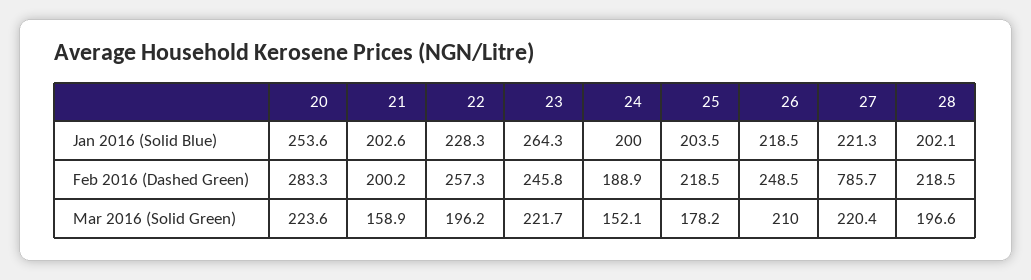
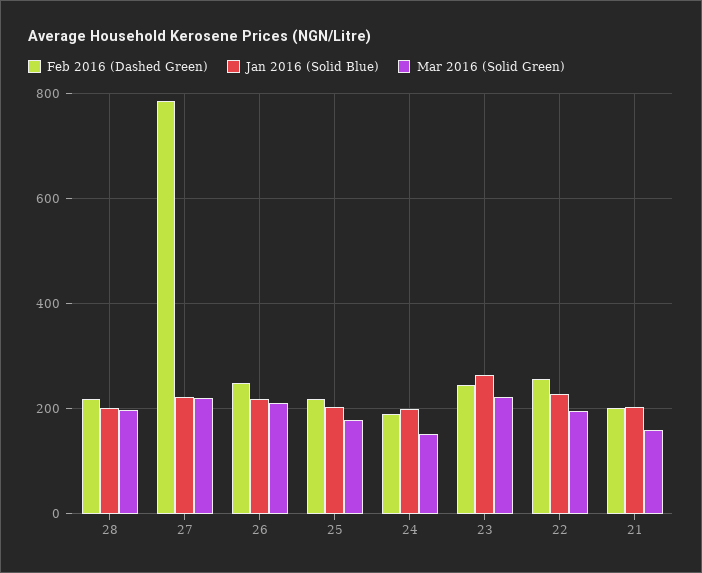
Jan 2016 (Solid Blue), 20: 253.6 -> none
Feb 2016 (Dashed Green), 20: 283.3 -> none
Mar 2016 (Solid Green), 20: 223.6 -> none

